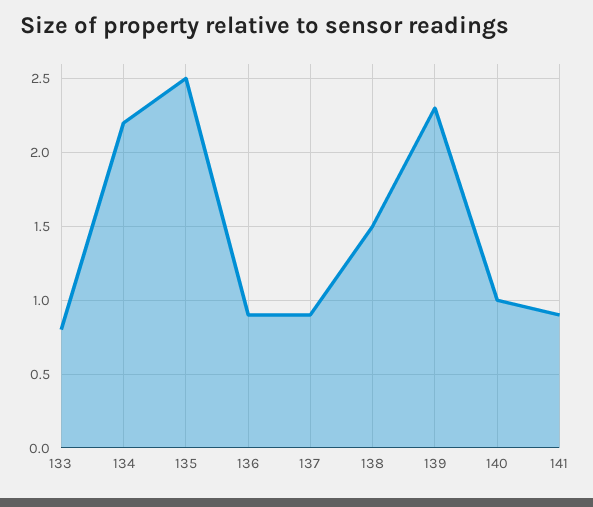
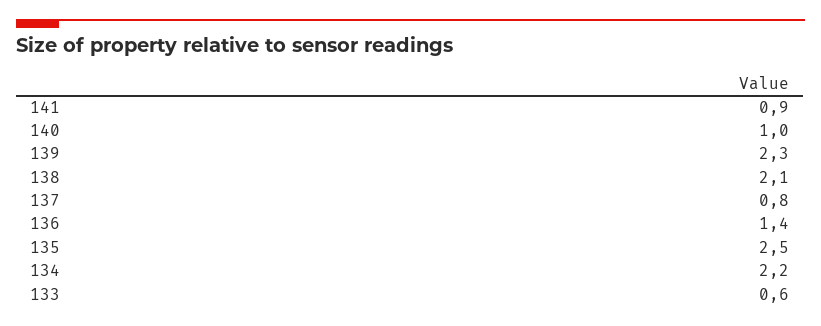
133: 0.8 -> 0.6
136: 0.9 -> 1.4
137: 0.9 -> 0.8
138: 1.5 -> 2.1

